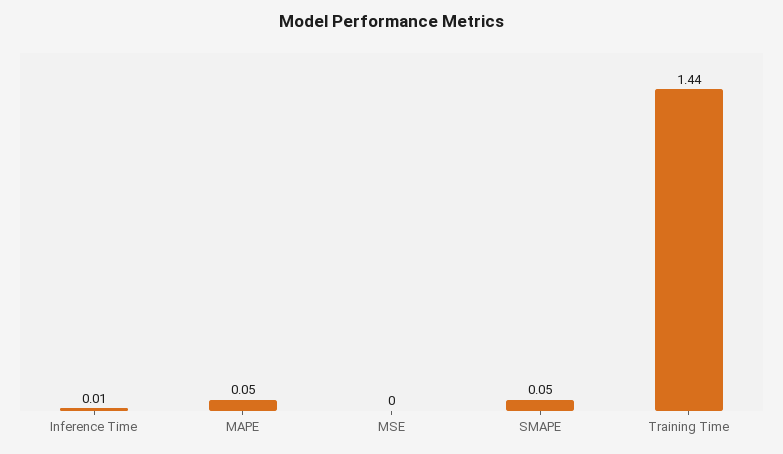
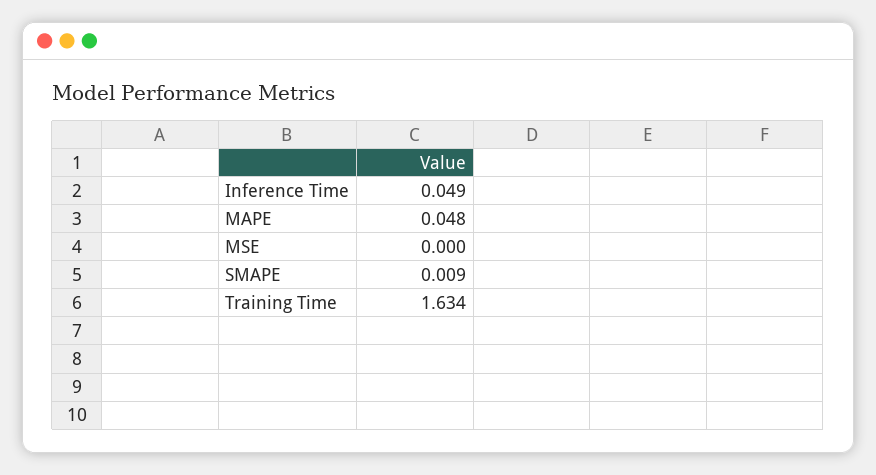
Inference Time: 0.01 -> 0.049
SMAPE: 0.05 -> 0.009
Training Time: 1.44 -> 1.634

